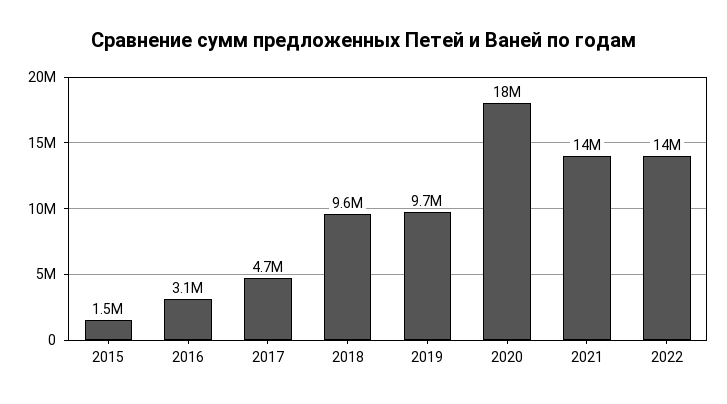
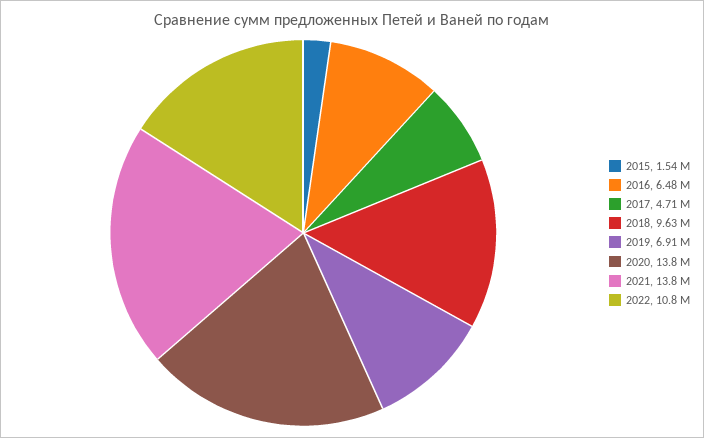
2016: 3100000 -> 6480000
2019: 9700000 -> 6910000
2020: 18000000 -> 13800000
2022: 14000000 -> 10800000

